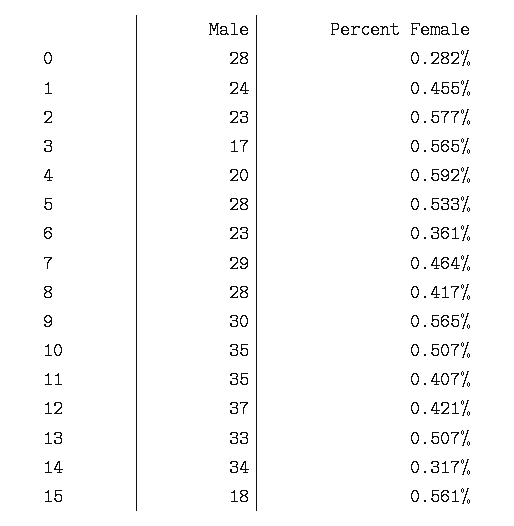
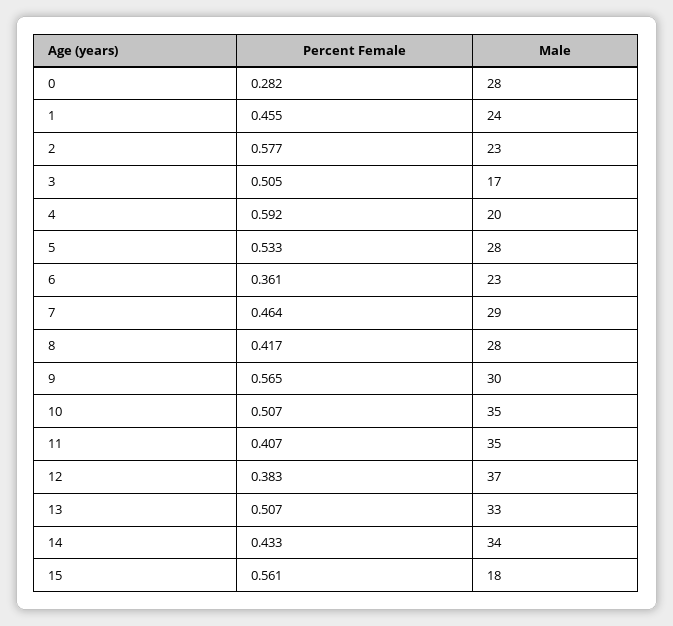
Percent Female, 3: 0.565 -> 0.505
Percent Female, 12: 0.421 -> 0.383
Percent Female, 14: 0.317 -> 0.433

